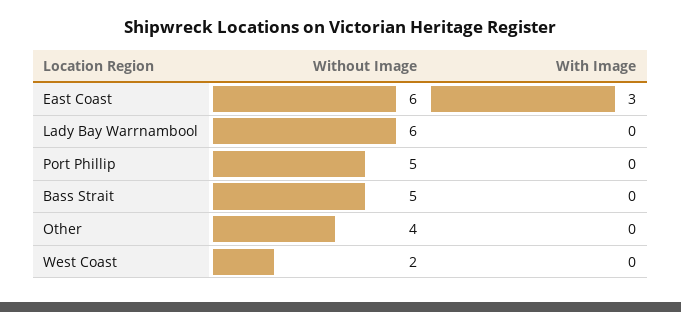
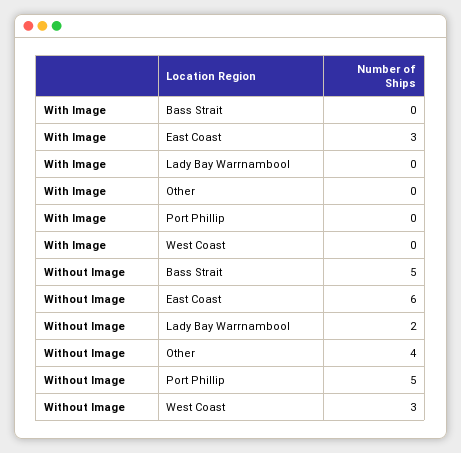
Without Image, Lady Bay Warrnambool: 6 -> 2
Without Image, West Coast: 2 -> 3

